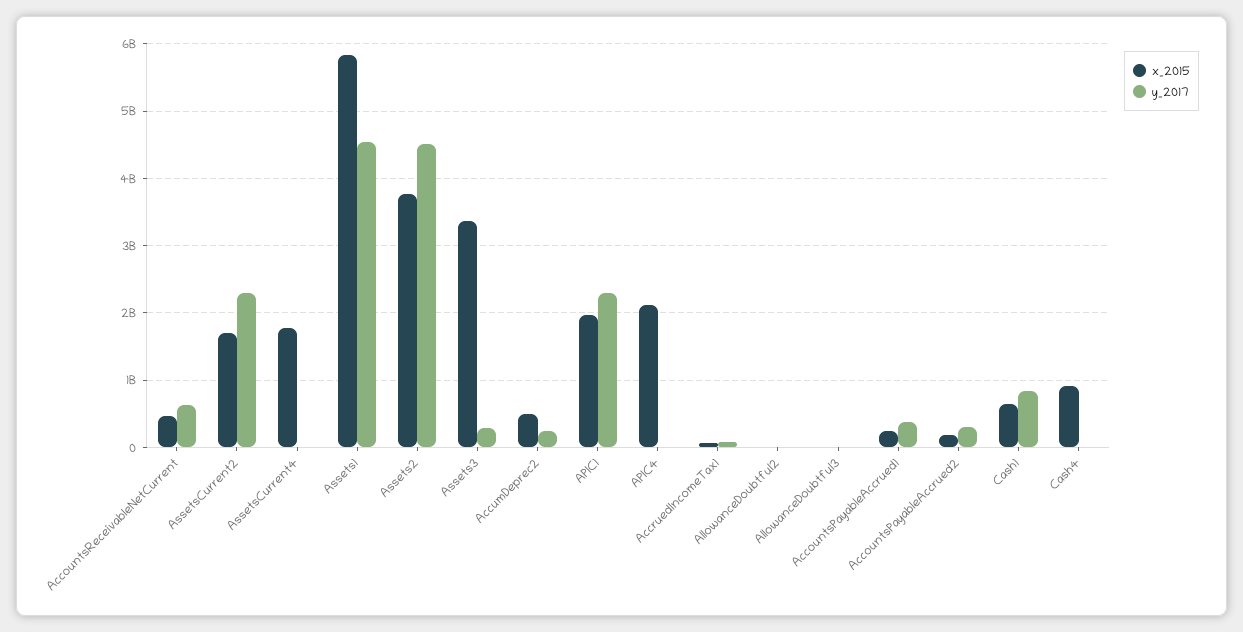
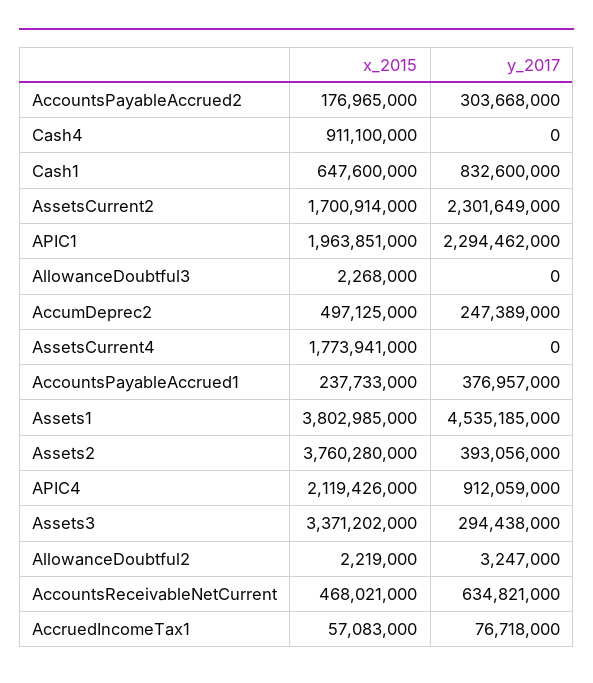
x_2015, Assets1: 5800000000 -> 3802985000
y_2017, Assets2: 4500000000 -> 393056000
y_2017, APIC4: 0 -> 912059000

